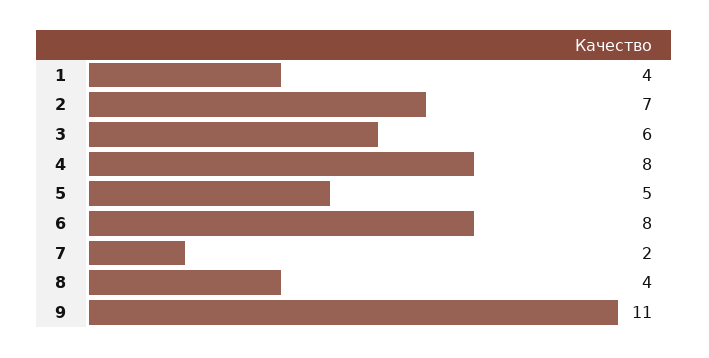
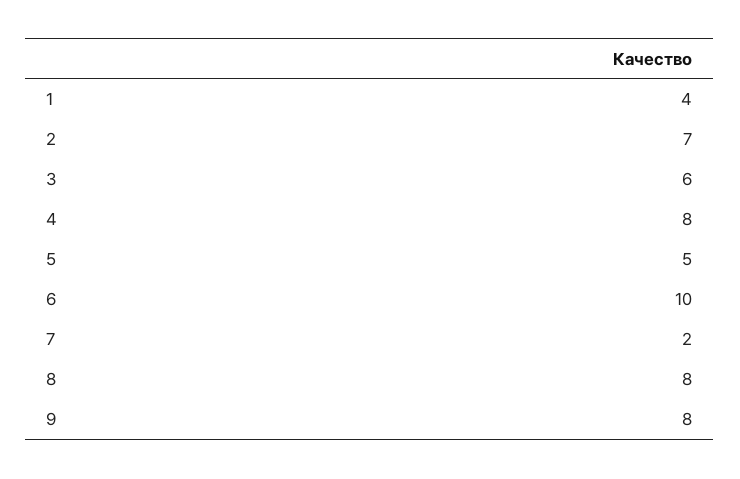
6: 8 -> 10
8: 4 -> 8
9: 11 -> 8

